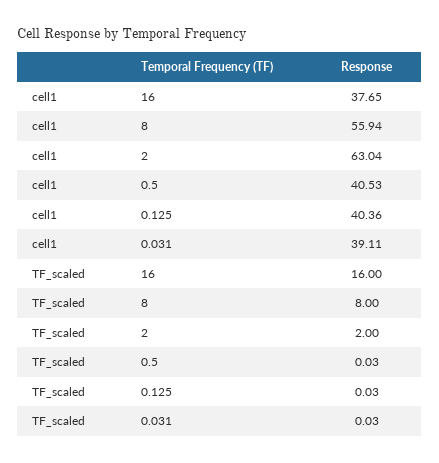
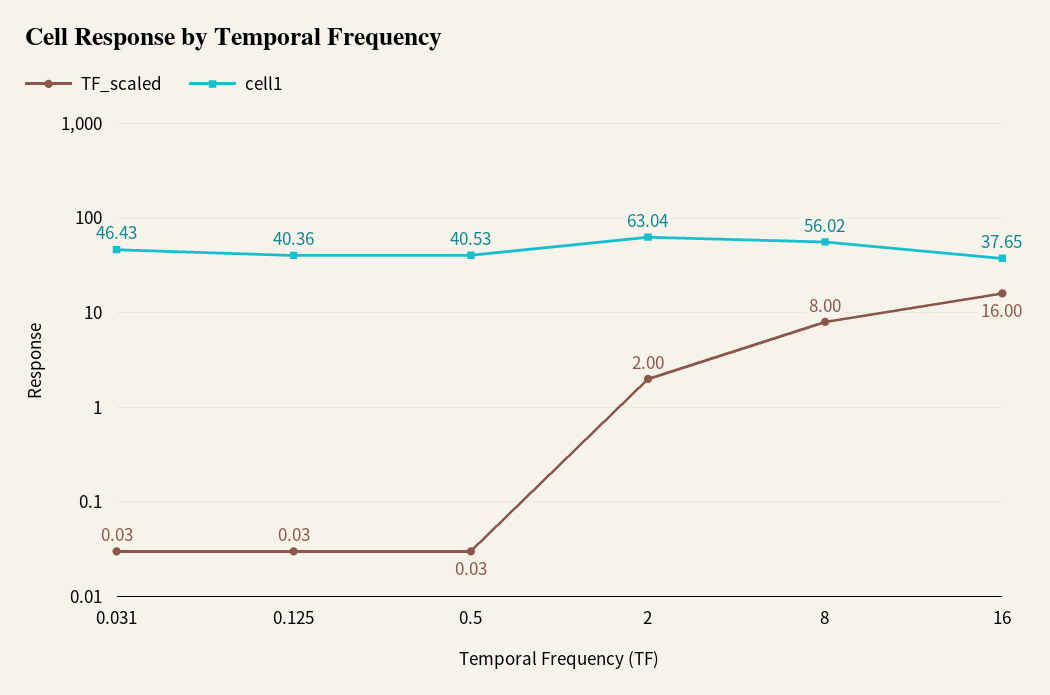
cell1, 8: 55.94 -> 56.02
cell1, 0.031: 39.11 -> 46.43

